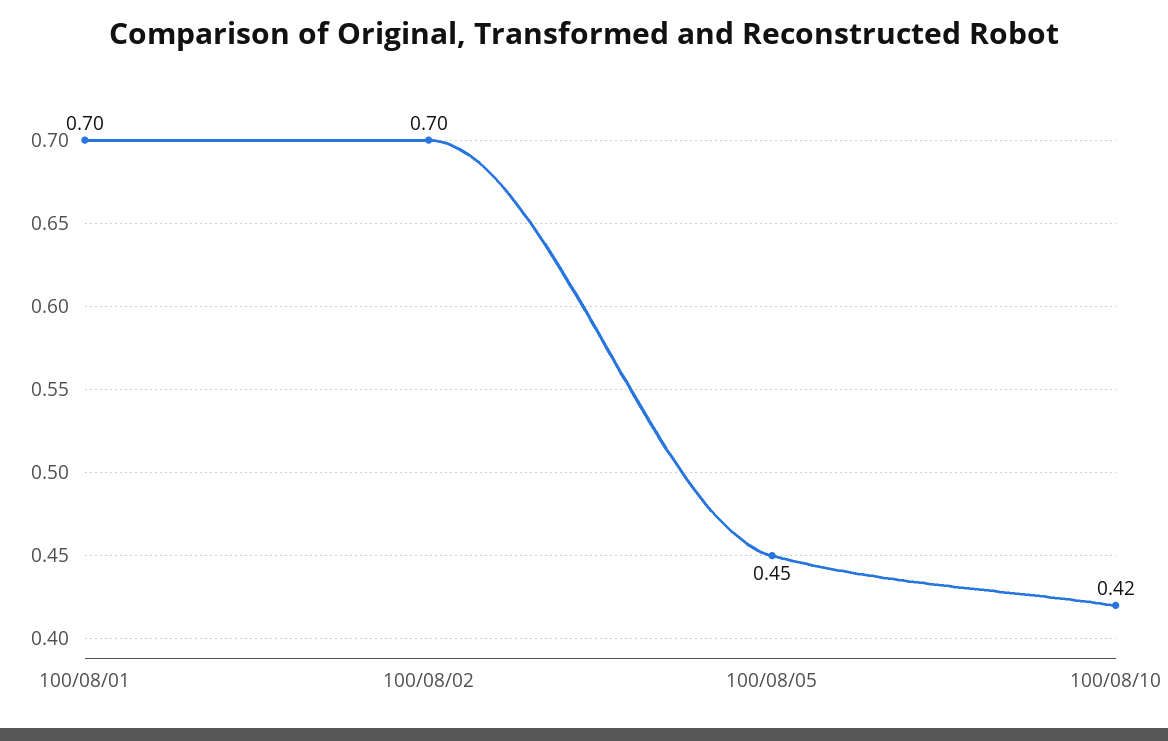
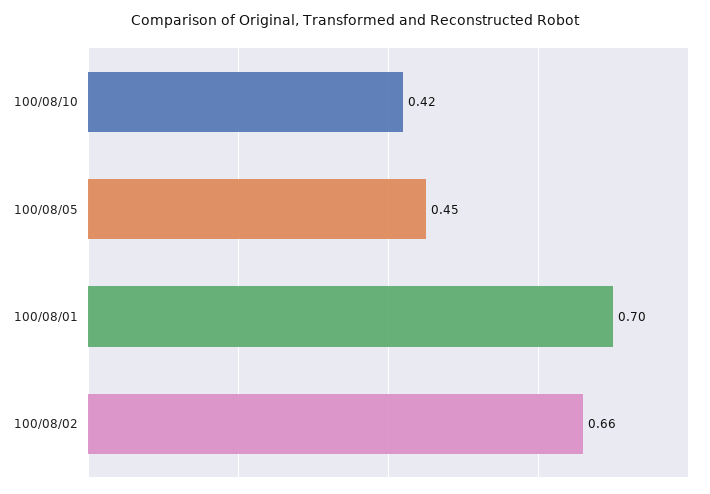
100/08/02: 0.7 -> 0.66

